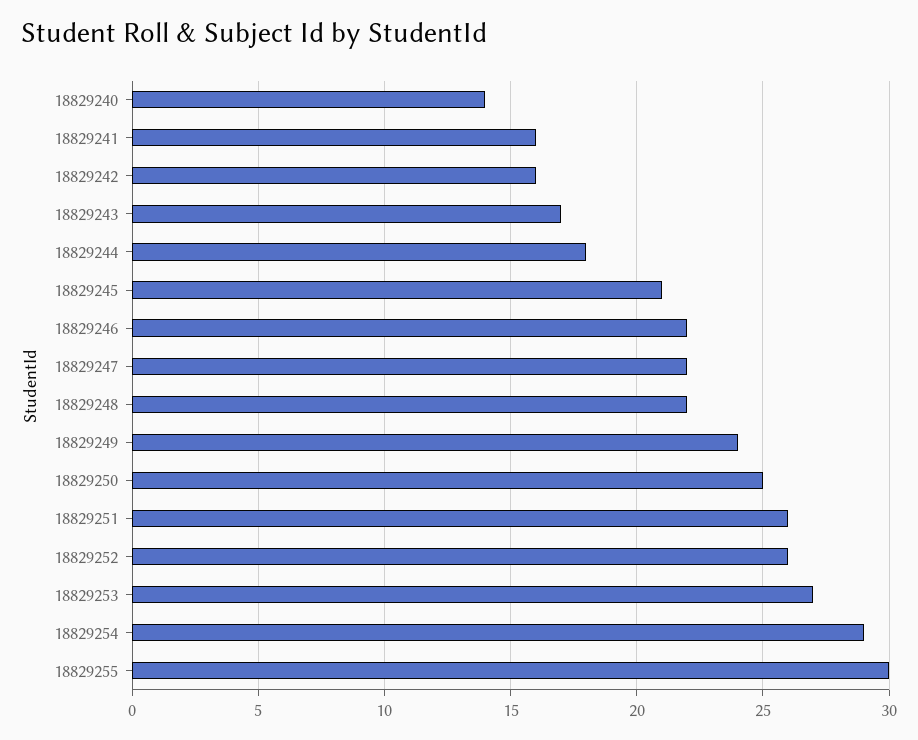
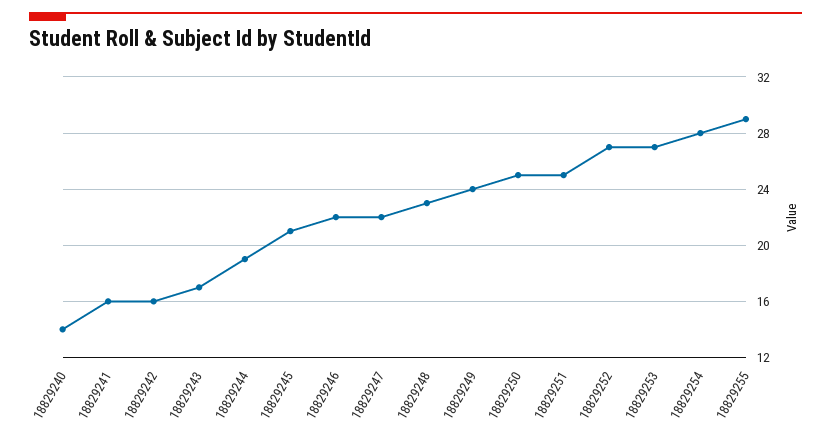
18829244: 18 -> 19
18829248: 22 -> 23
18829251: 26 -> 25
18829252: 26 -> 27
18829254: 29 -> 28
18829255: 30 -> 29

